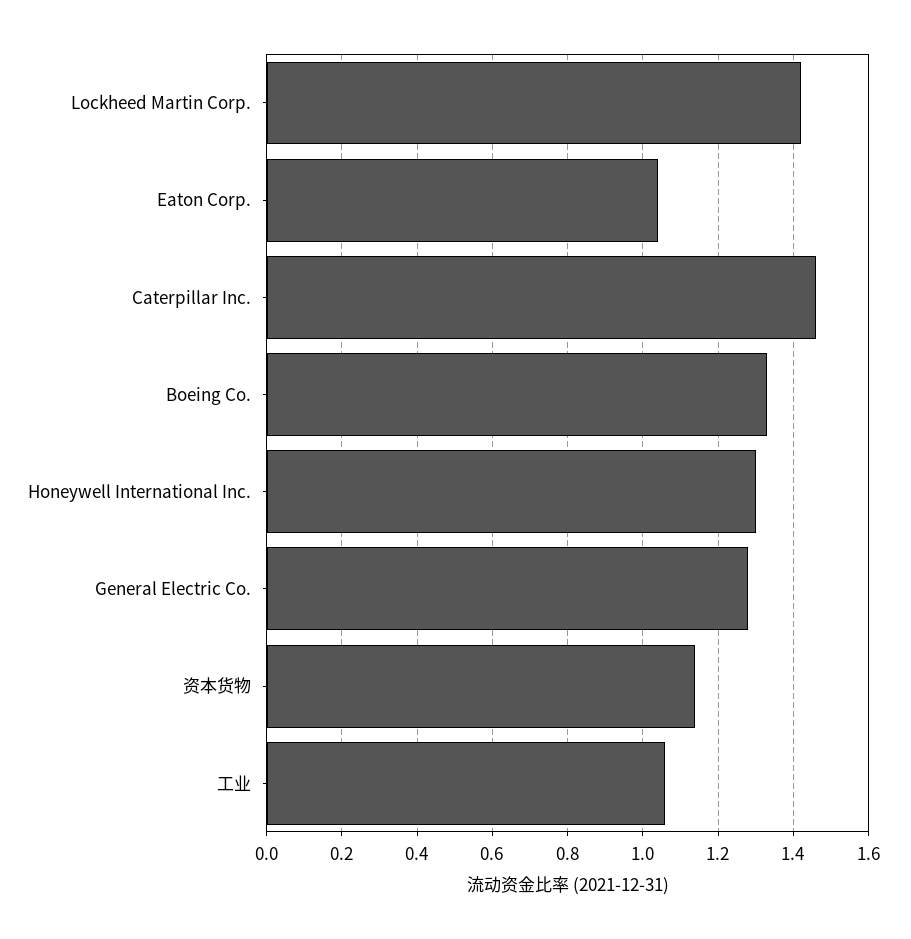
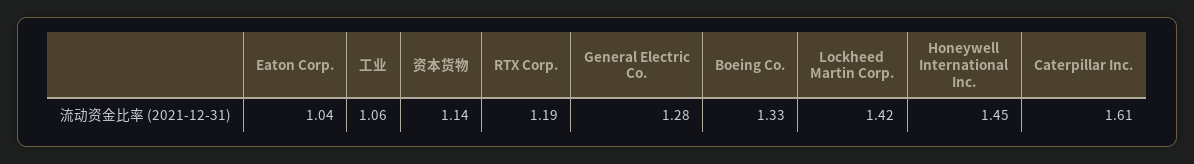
Caterpillar Inc.: 1.45 -> 1.61
Honeywell International Inc.: 1.3 -> 1.45
RTX Corp.: none -> 1.19

